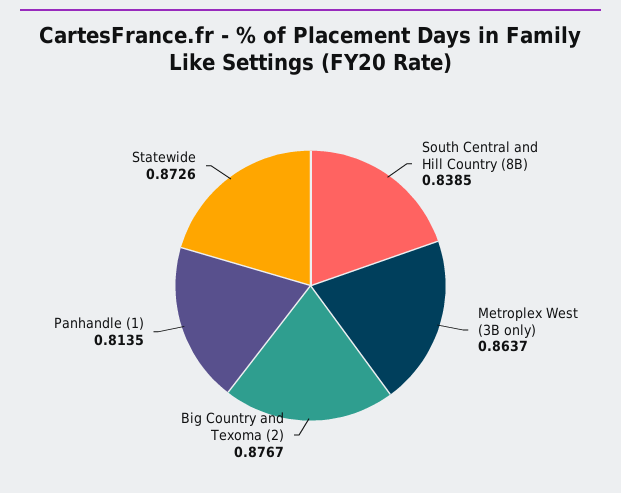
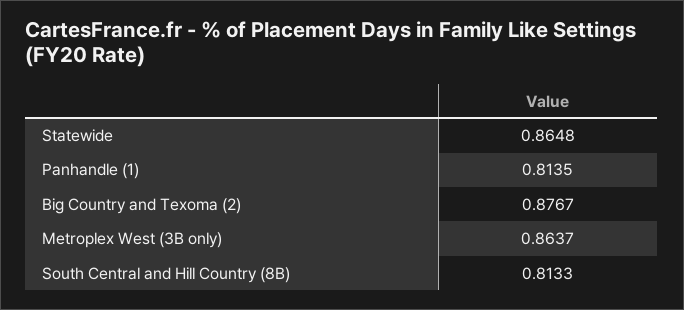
South Central and Hill Country (8B): 0.8385 -> 0.8133
Statewide: 0.8726 -> 0.8648

